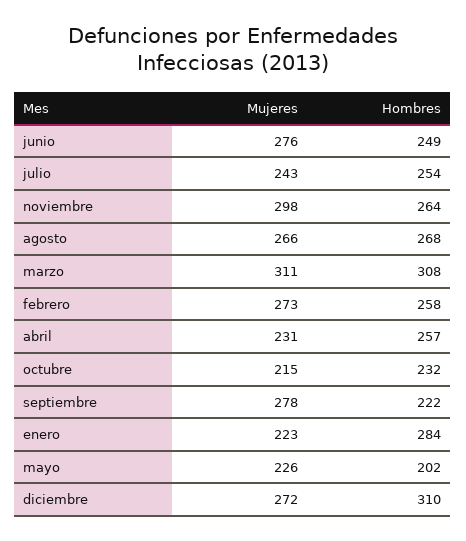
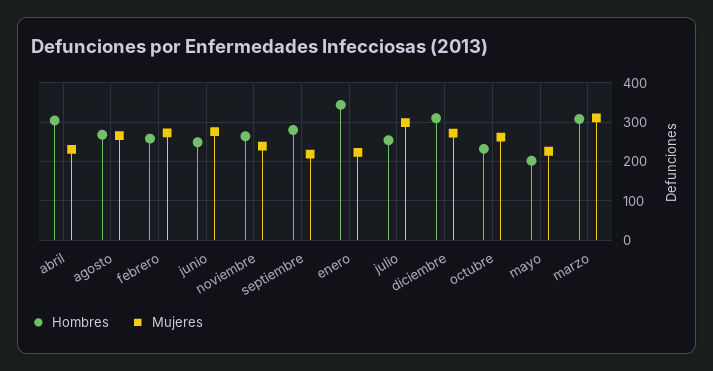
Mujeres, julio: 243 -> 300
Mujeres, noviembre: 298 -> 240
Hombres, abril: 257 -> 300
Mujeres, octubre: 215 -> 260
Mujeres, septiembre: 278 -> 220
Hombres, septiembre: 222 -> 280
Hombres, enero: 284 -> 340

